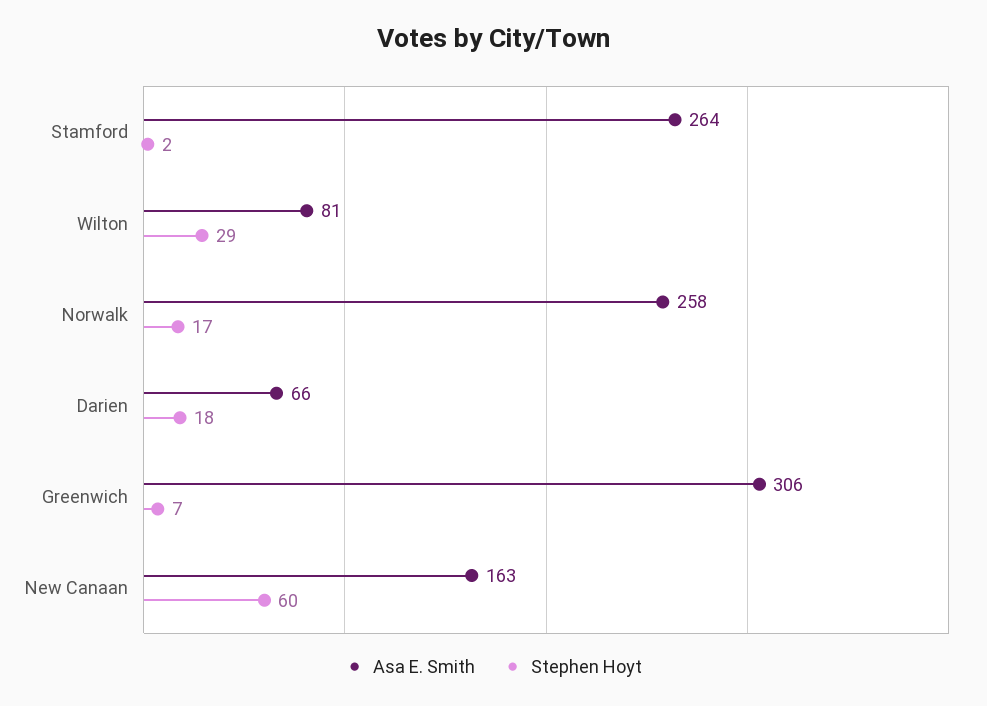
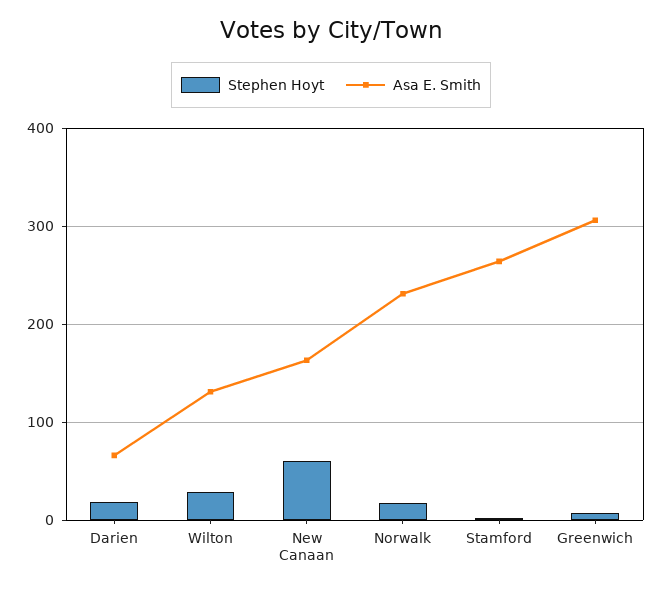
Asa E. Smith, Wilton: 81 -> 130
Asa E. Smith, Norwalk: 258 -> 230

